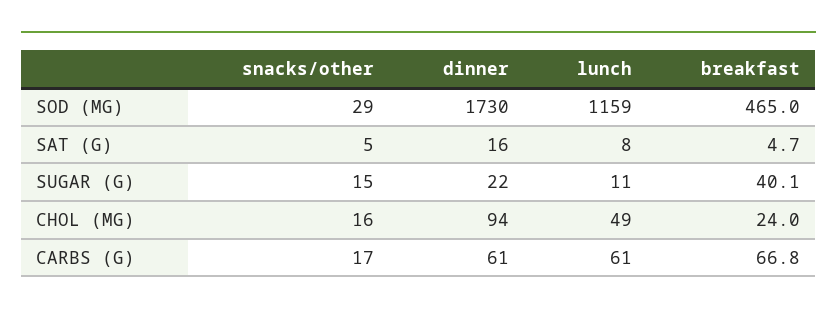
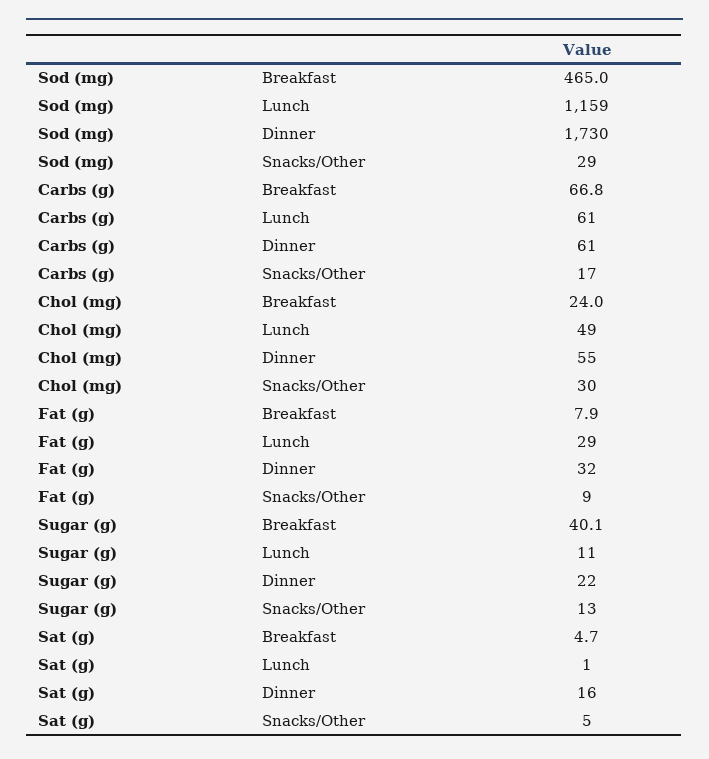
lunch, SAT (G): 8 -> 1
snacks/other, SUGAR (G): 15 -> 13
snacks/other, CHOL (MG): 16 -> 30
dinner, CHOL (MG): 94 -> 55
breakfast, Fat (g): none -> 7.9
lunch, Fat (g): none -> 29
dinner, Fat (g): none -> 32
snacks/other, Fat (g): none -> 9

